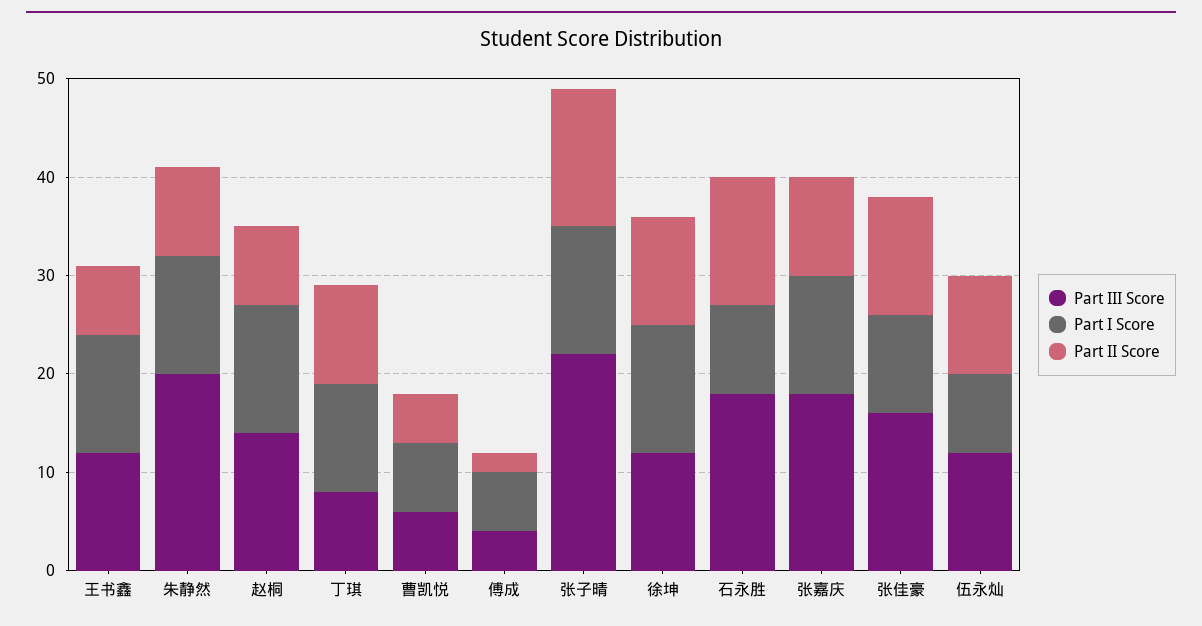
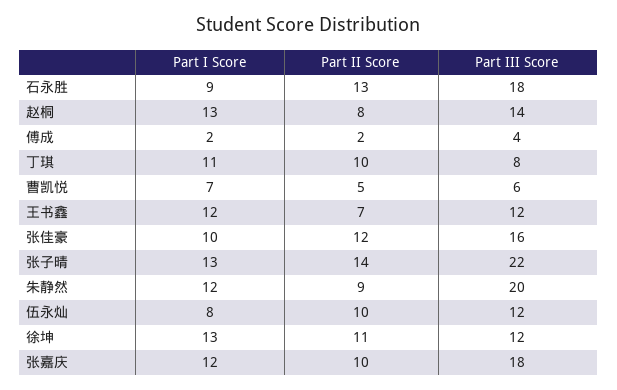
Part I Score, 傅成: 6 -> 2

